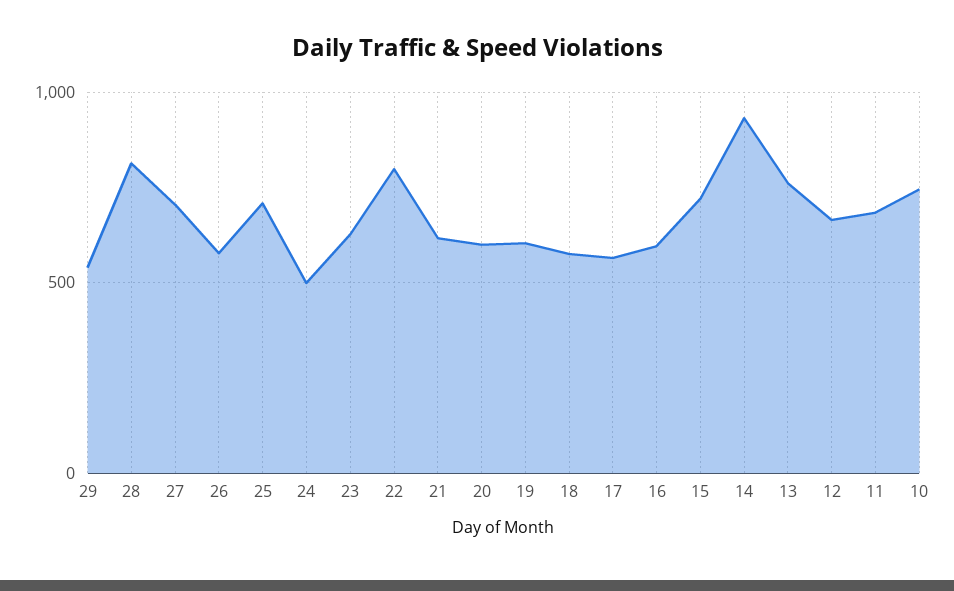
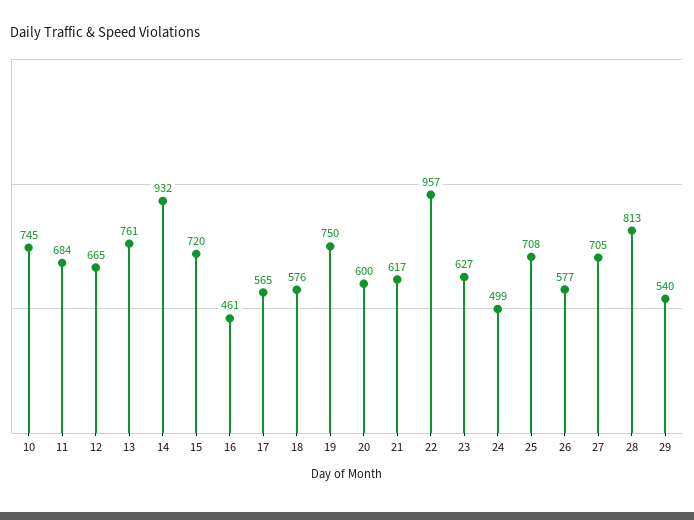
22: 800 -> 957
19: 600 -> 750
16: 600 -> 461

